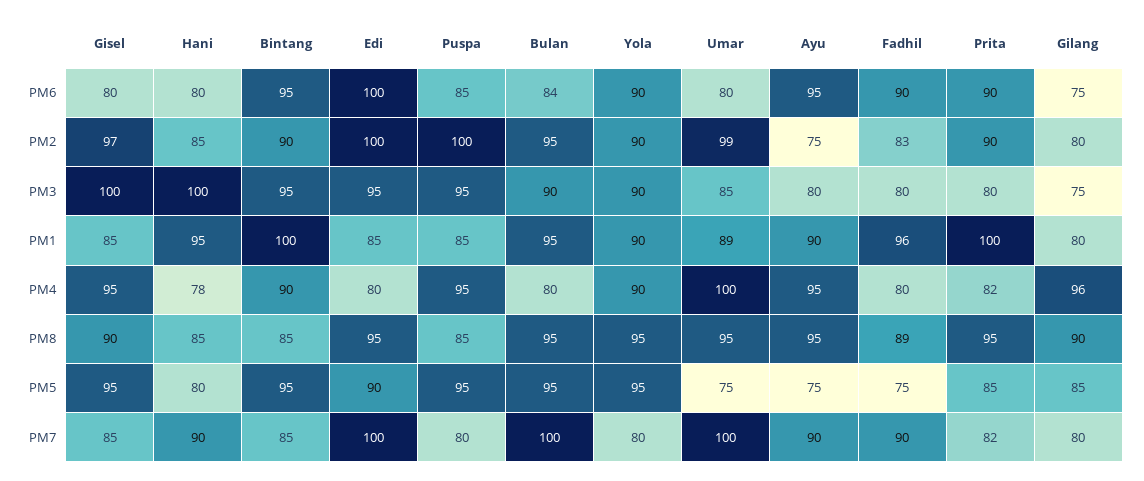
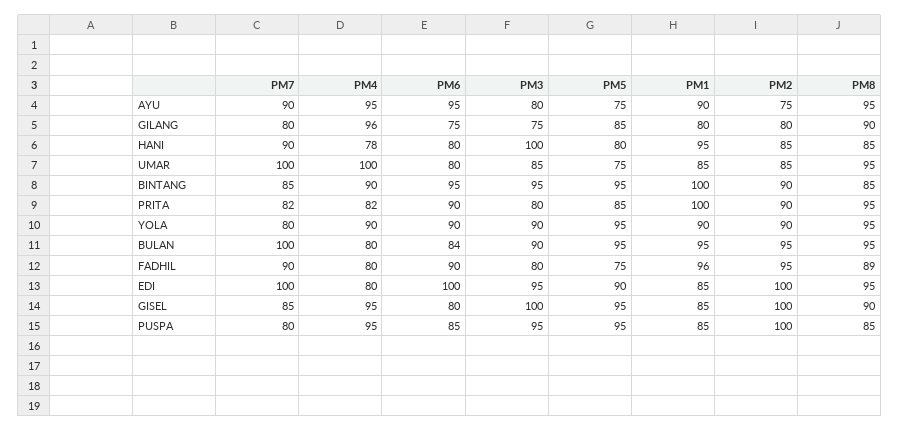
Gisel, PM2: 97 -> 100
Umar, PM2: 99 -> 85
Fadhil, PM2: 83 -> 95
Umar, PM1: 89 -> 85

